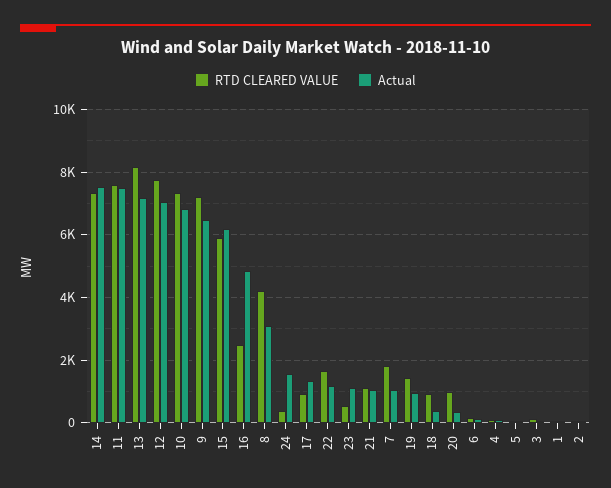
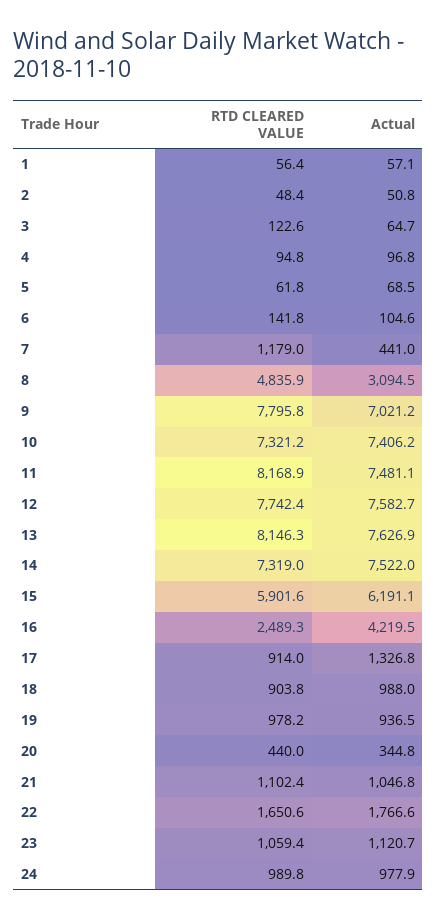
RTD CLEARED VALUE, 11: 7600 -> 8168.9
Actual, 13: 7200 -> 7626.9
Actual, 12: 7000 -> 7582.7
Actual, 10: 6800 -> 7406.2
RTD CLEARED VALUE, 9: 7200 -> 7795.8
Actual, 9: 6400 -> 7021.2
Actual, 16: 4800 -> 4219.5
RTD CLEARED VALUE, 8: 4200 -> 4835.9
RTD CLEARED VALUE, 24: 400 -> 989.8
Actual, 24: 1600 -> 977.9
Actual, 22: 1200 -> 1766.6
RTD CLEARED VALUE, 23: 600 -> 1059.4
RTD CLEARED VALUE, 7: 1800 -> 1179
Actual, 7: 1000 -> 441
RTD CLEARED VALUE, 19: 1400 -> 978.2
Actual, 18: 400 -> 988
RTD CLEARED VALUE, 20: 1000 -> 440

